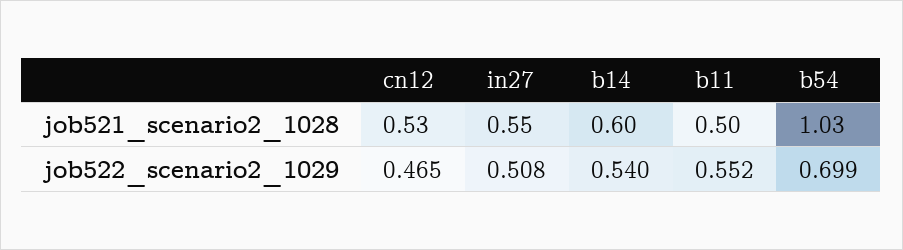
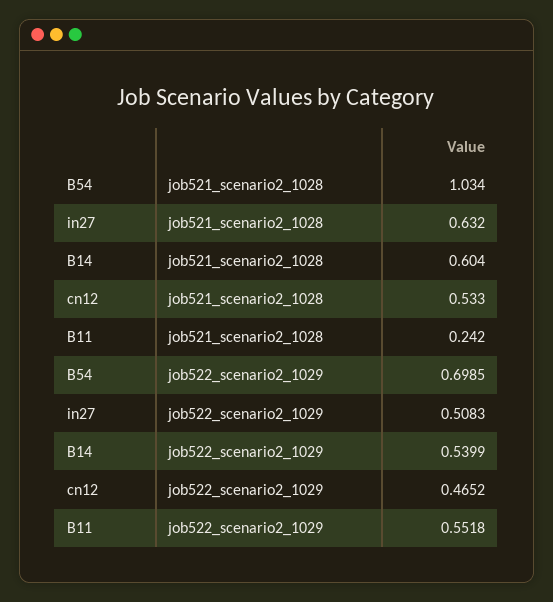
in27, job521_scenario2_1028: 0.55 -> 0.632
b11, job521_scenario2_1028: 0.5 -> 0.242

